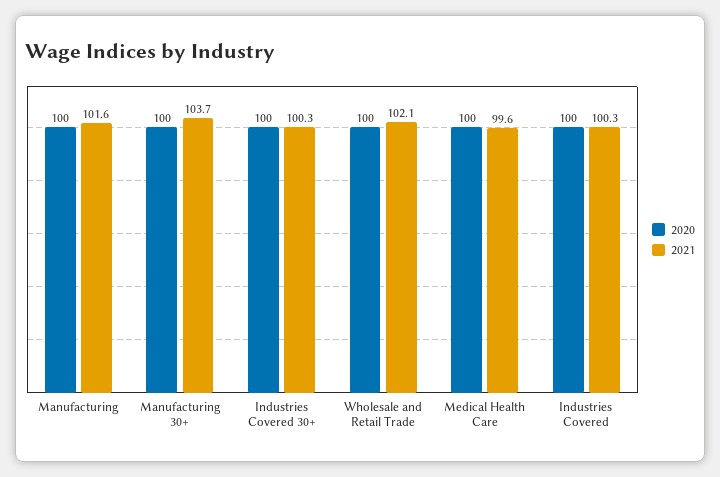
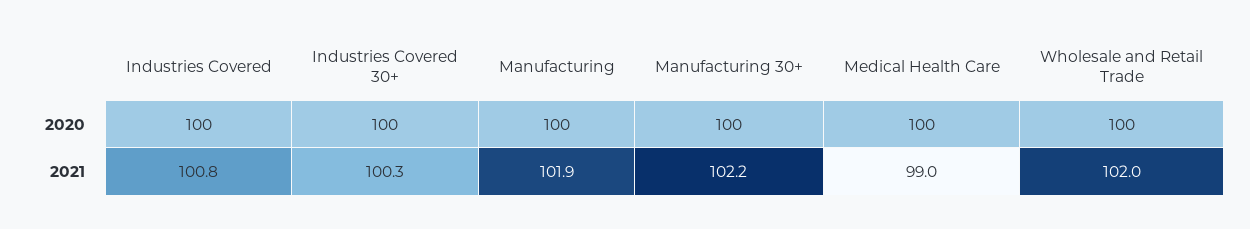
2021, Manufacturing: 101.6 -> 101.9
2021, Manufacturing 30+: 103.7 -> 102.2
2021, Wholesale and Retail Trade: 102.1 -> 102
2021, Medical Health Care: 99.6 -> 99
2021, Industries Covered: 100.3 -> 100.8

